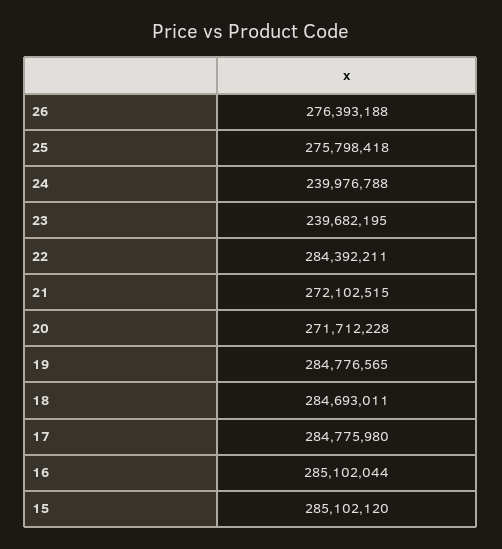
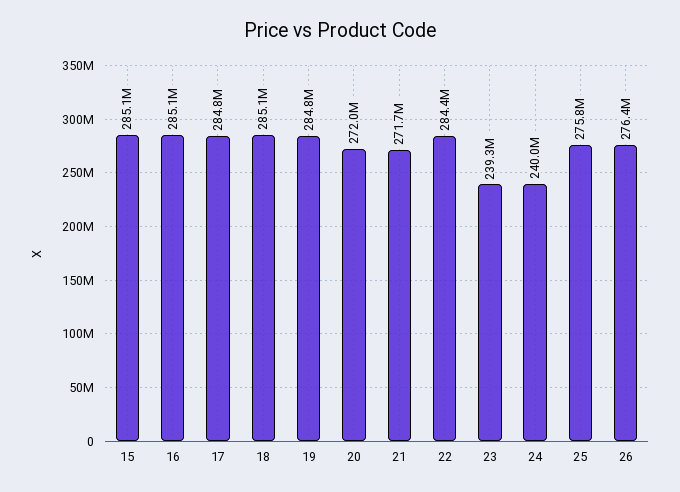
23: 239682195 -> 239300000
21: 272102515 -> 271700000
20: 271712228 -> 272000000
18: 284693011 -> 285100000

